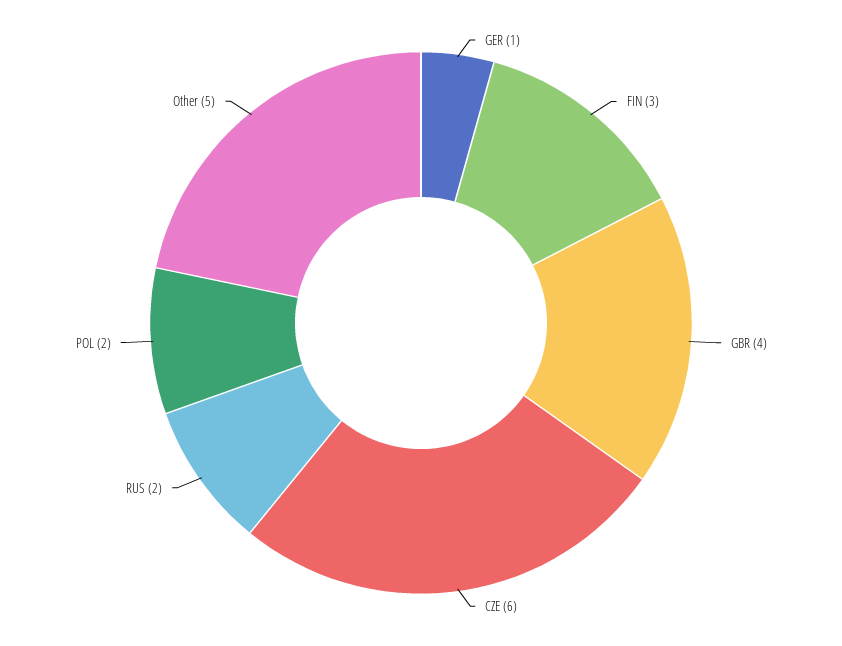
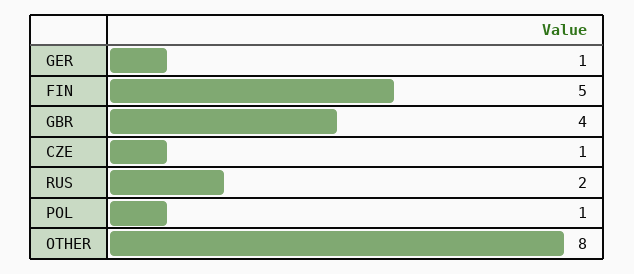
FIN: 3 -> 5
CZE: 6 -> 1
POL: 2 -> 1
Other: 5 -> 8

